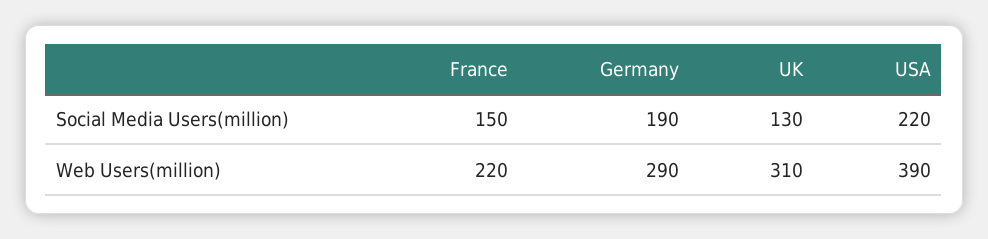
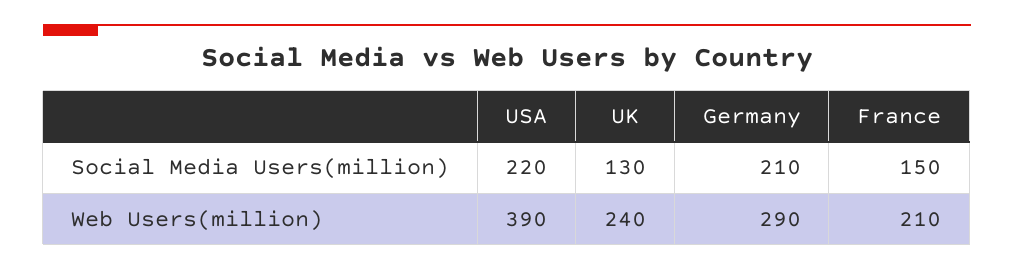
Germany, Social Media Users(million): 190 -> 210
France, Web Users(million): 220 -> 210
UK, Web Users(million): 310 -> 240

